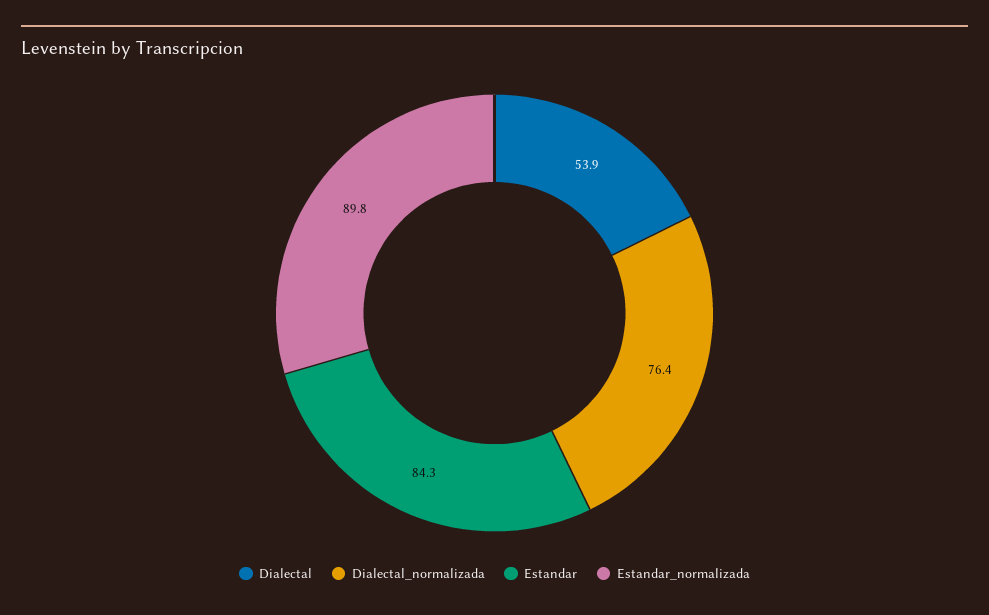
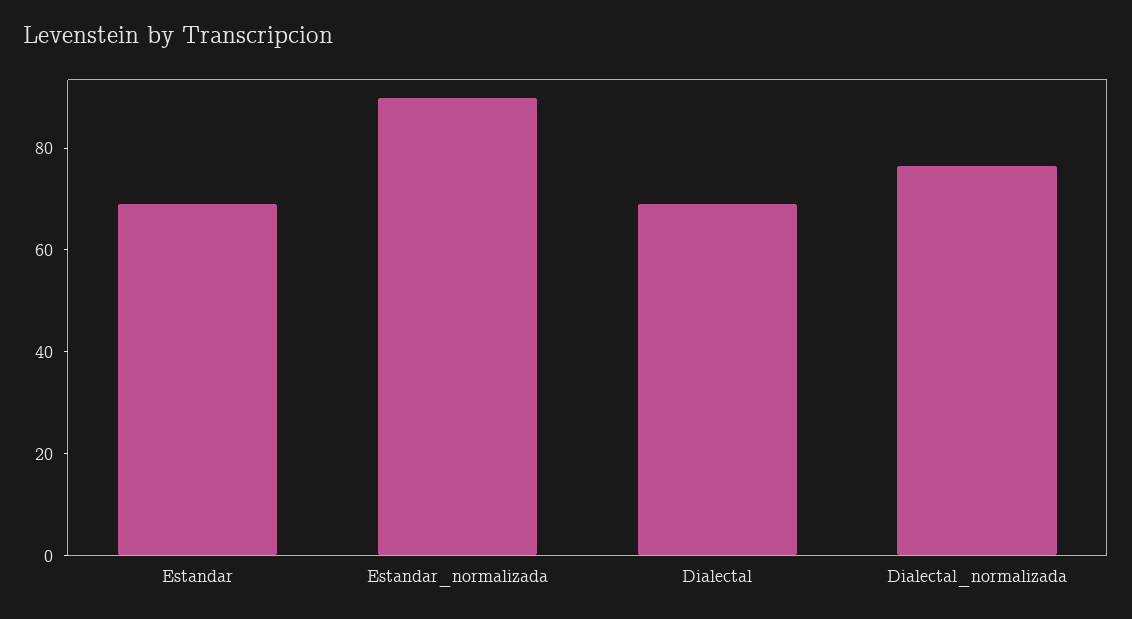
Dialectal: 53.9 -> 70
Estandar: 84.3 -> 70

